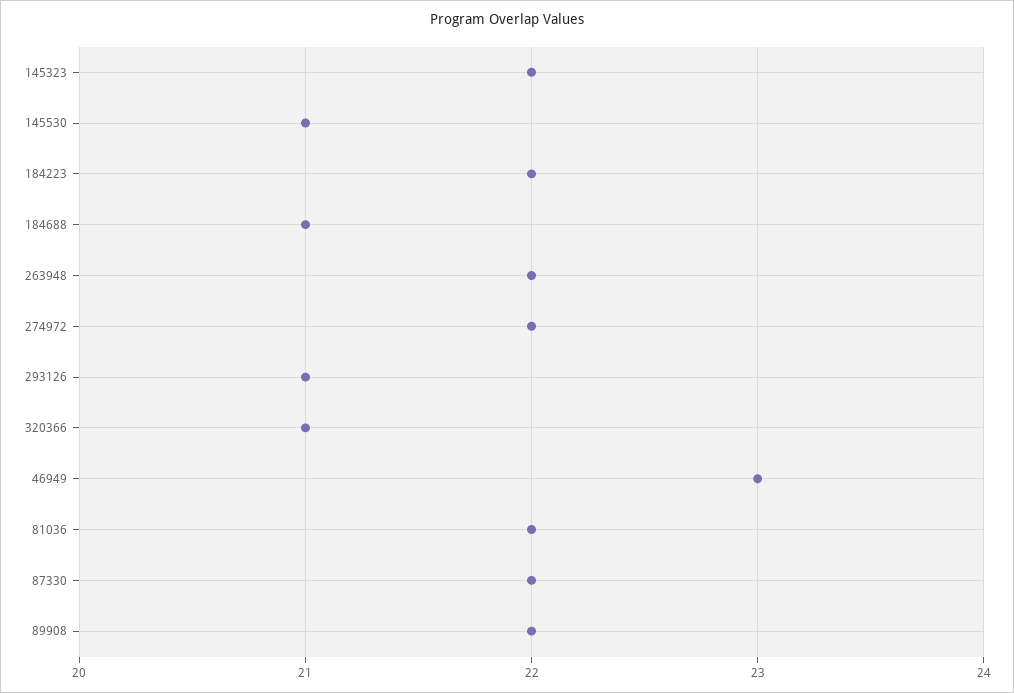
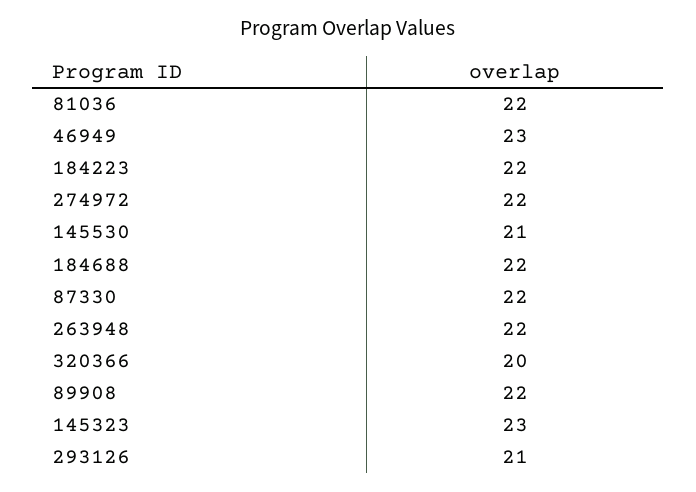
145323: 22 -> 23
184688: 21 -> 22
320366: 21 -> 20

